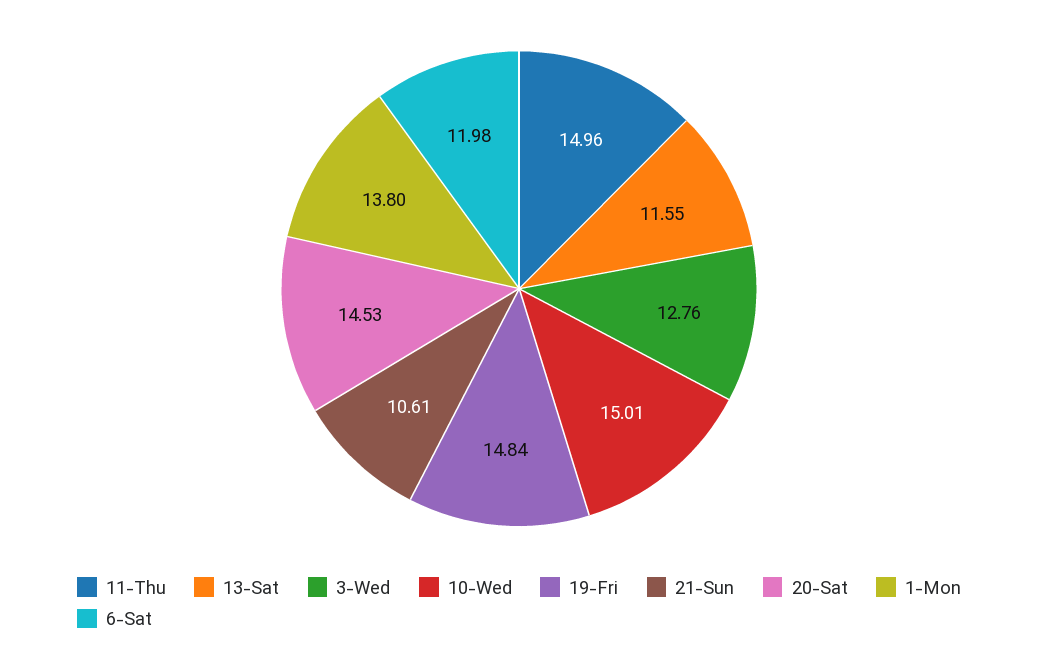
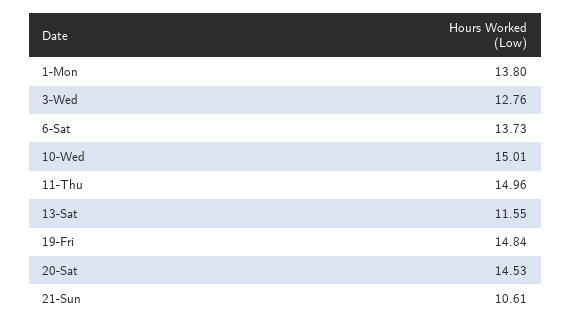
6-Sat: 11.98 -> 13.73

